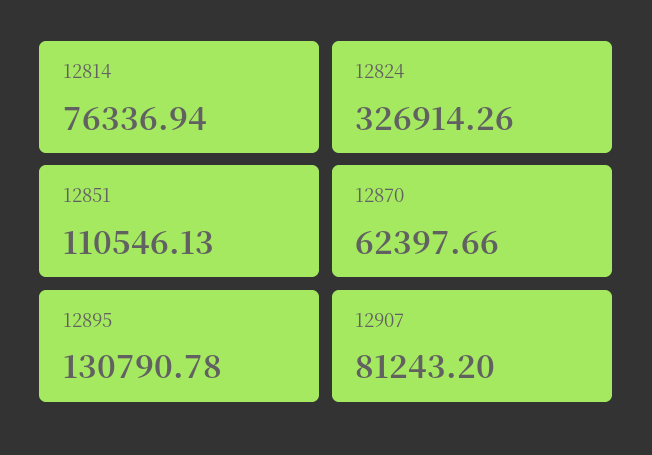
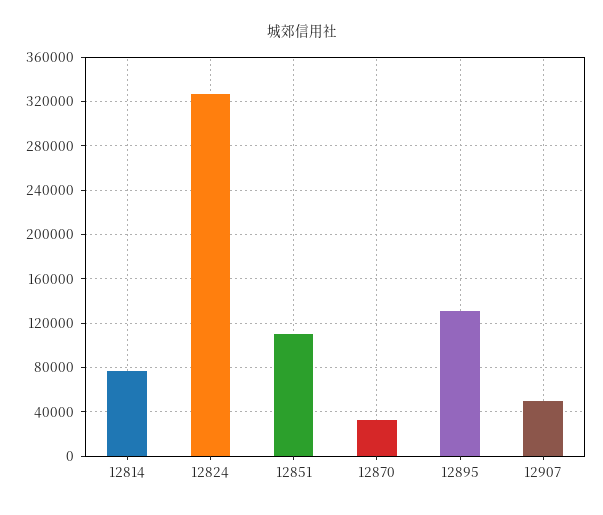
12870: 62397.66 -> 30000
12907: 81243.2 -> 50000

